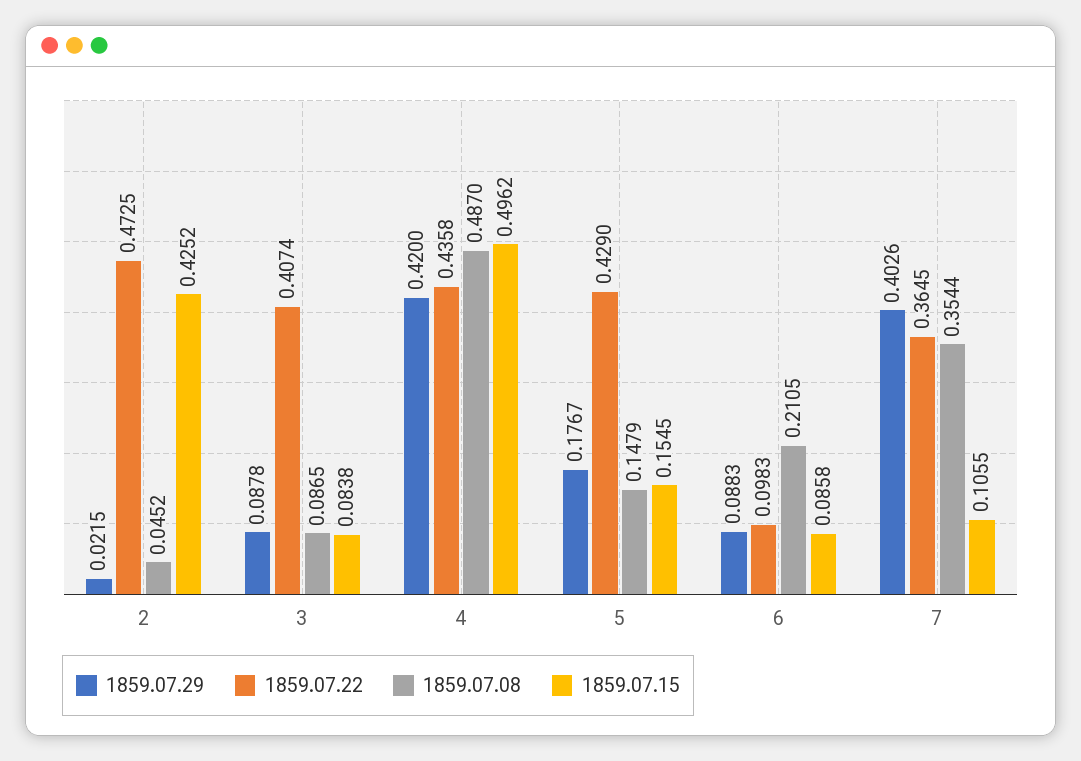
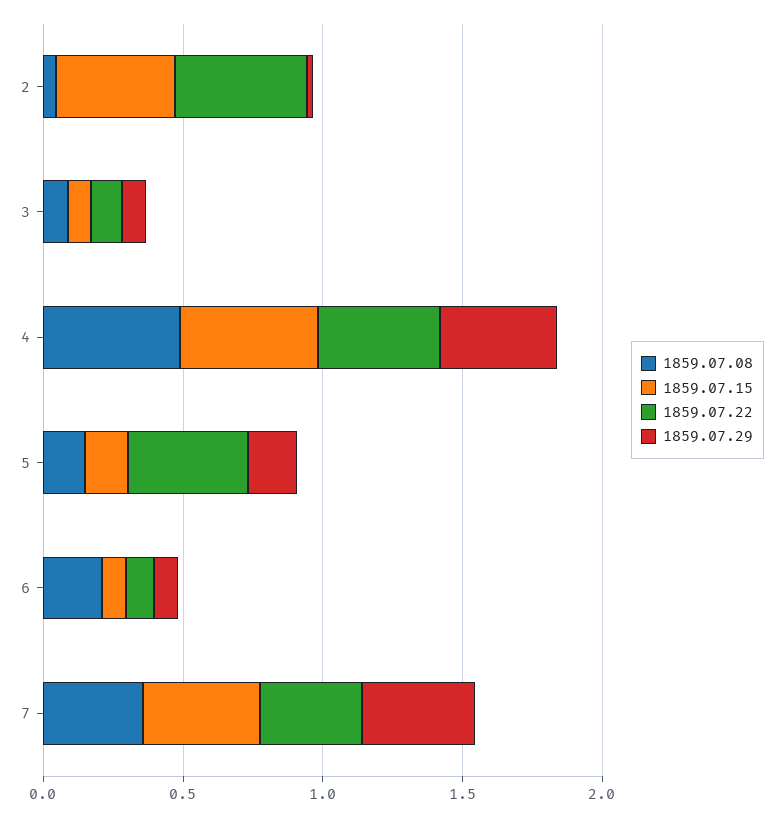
1859.07.22, 3: 0.4074 -> 0.1
1859.07.15, 7: 0.1055 -> 0.4

